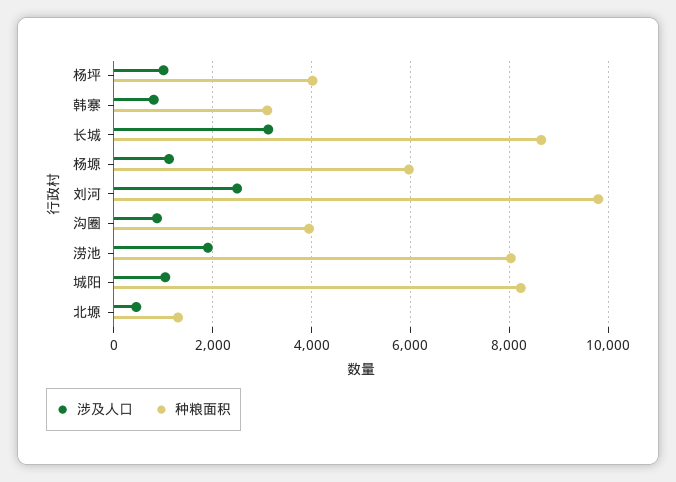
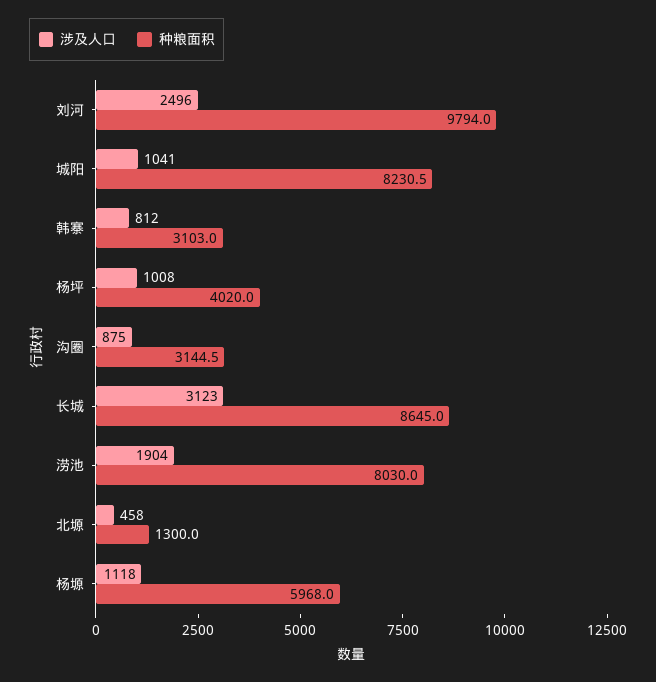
种粮面积, 沟圈: 4000 -> 3144.5

